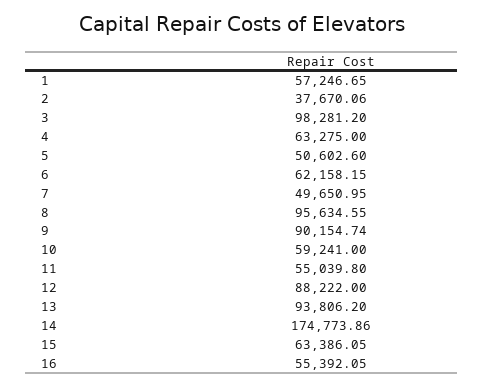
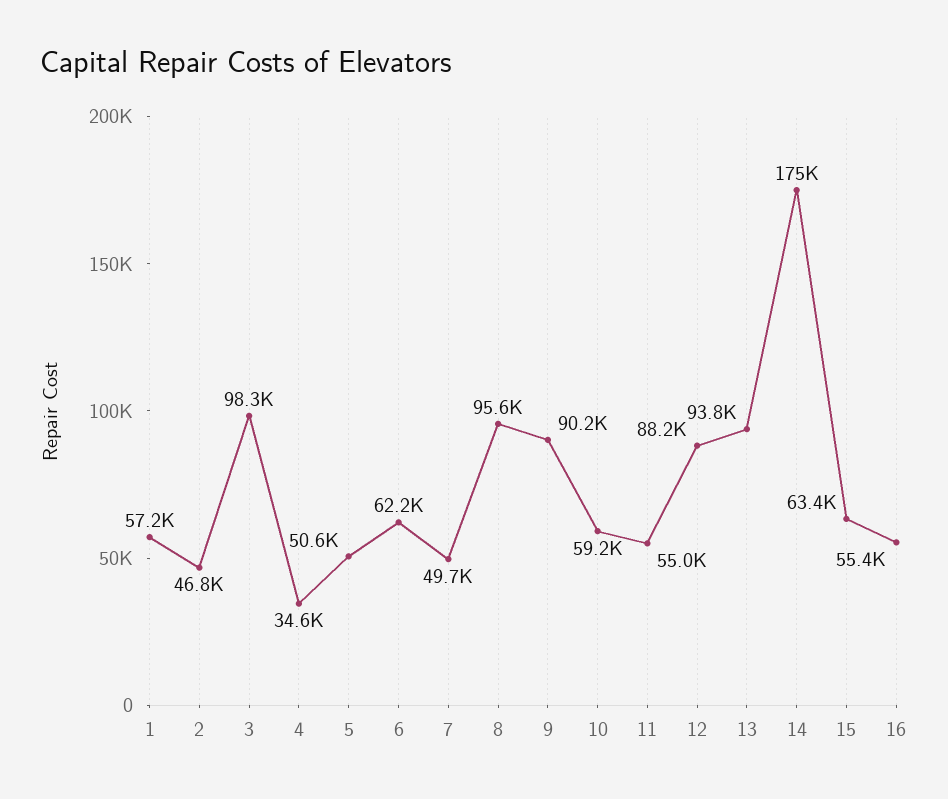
2: 37670.06 -> 46800
4: 63275 -> 34600

